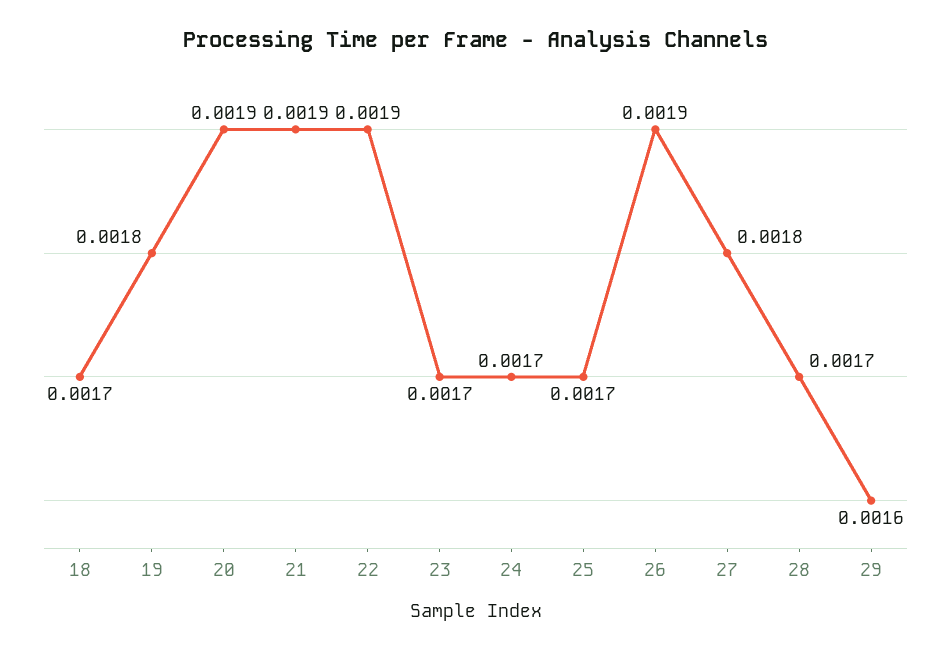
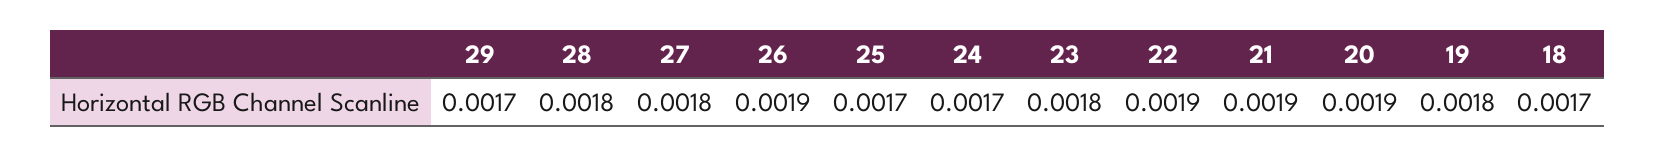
23: 0.0017 -> 0.0018
28: 0.0017 -> 0.0018
29: 0.0016 -> 0.0017

